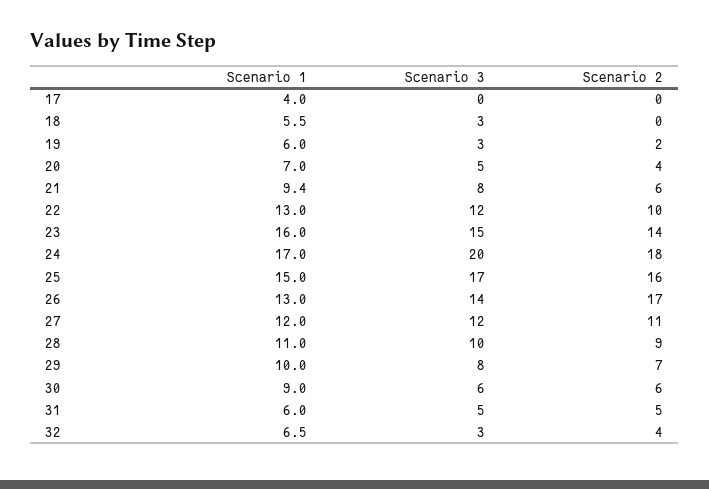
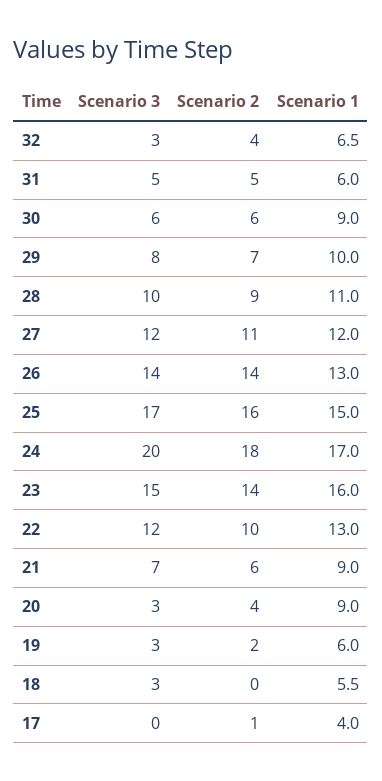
Scenario 2, 17: 0 -> 1
Scenario 1, 20: 7 -> 9
Scenario 3, 20: 5 -> 3
Scenario 1, 21: 9.4 -> 9
Scenario 3, 21: 8 -> 7
Scenario 2, 26: 17 -> 14

